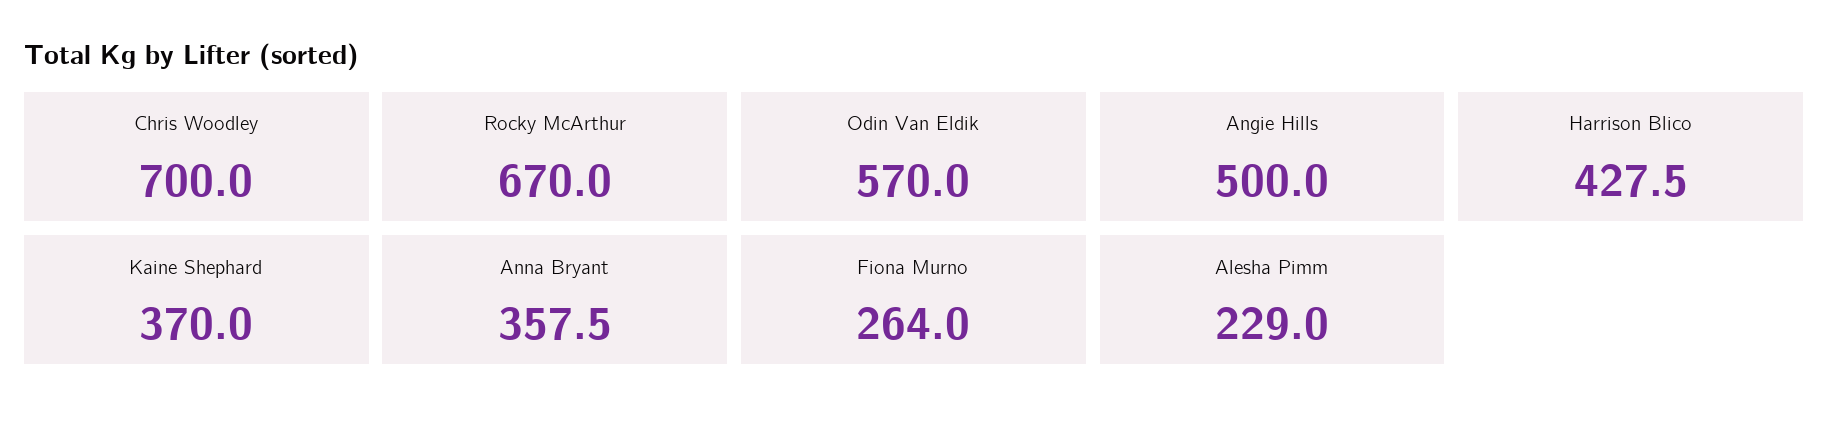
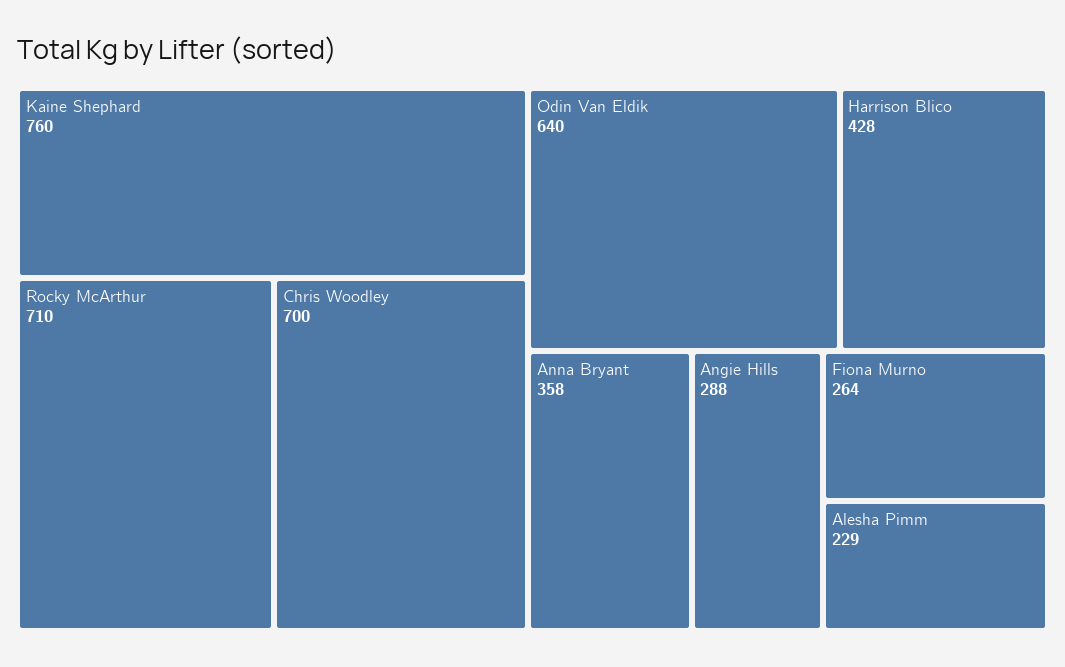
Rocky McArthur: 670 -> 710
Odin Van Eldik: 570 -> 640
Angie Hills: 500 -> 288
Kaine Shephard: 370 -> 760

